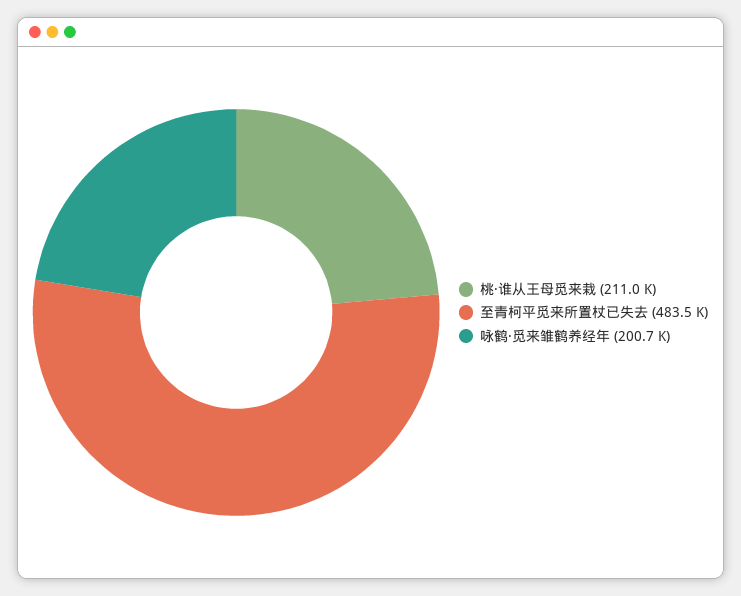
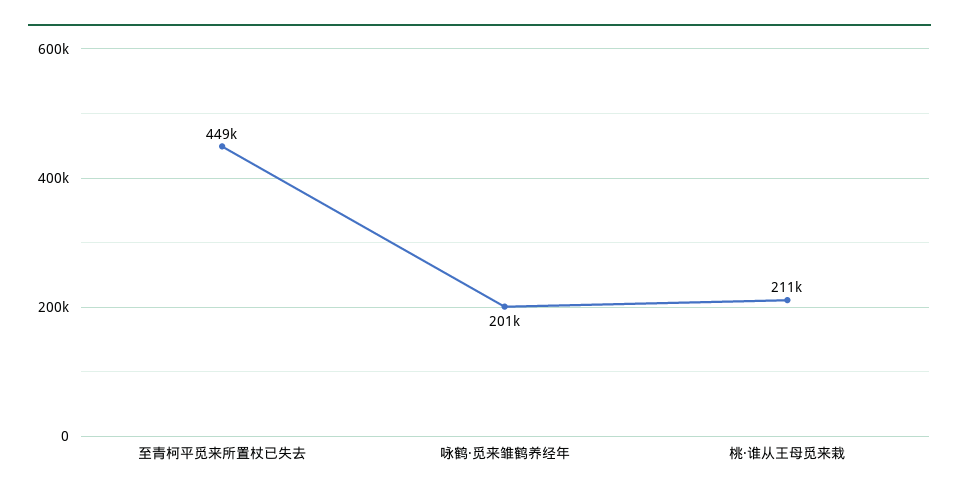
至青柯平觅来所置杖已失去: 483500 -> 449000

